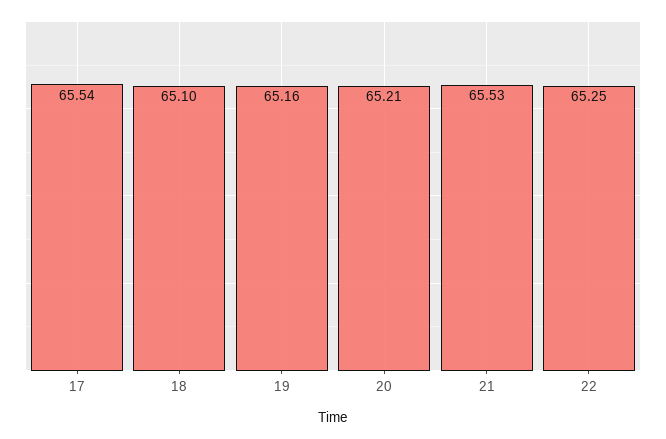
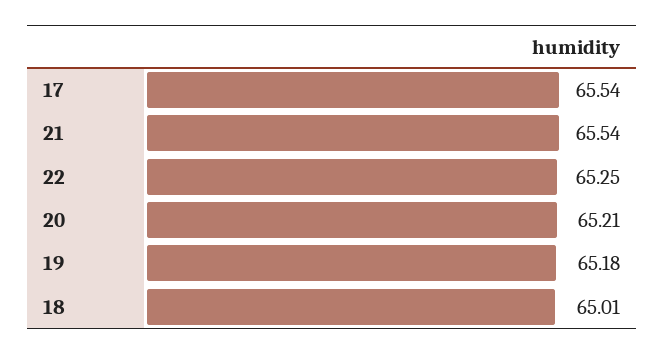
18: 65.1 -> 65.01
19: 65.16 -> 65.18
21: 65.53 -> 65.54

